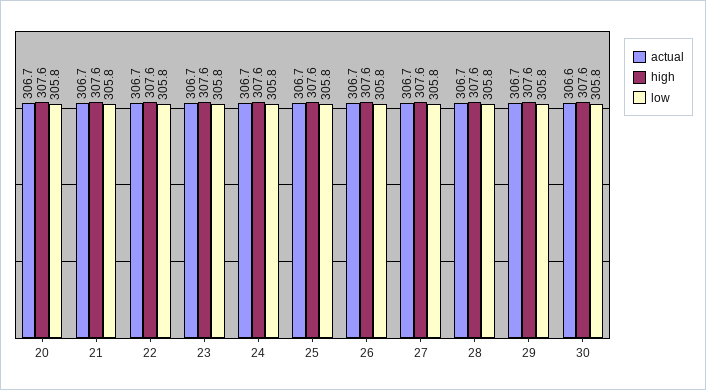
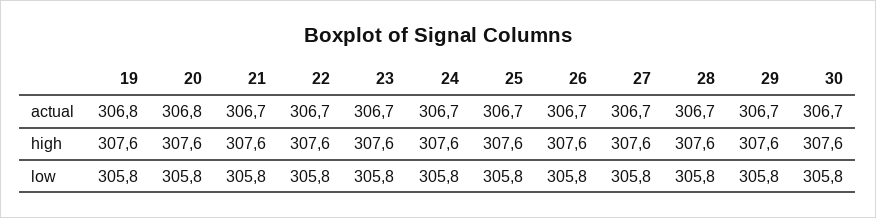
actual, 20: 306.7 -> 306.8
actual, 30: 306.6 -> 306.7
actual, 19: none -> 306.8
high, 19: none -> 307.6
low, 19: none -> 305.8

